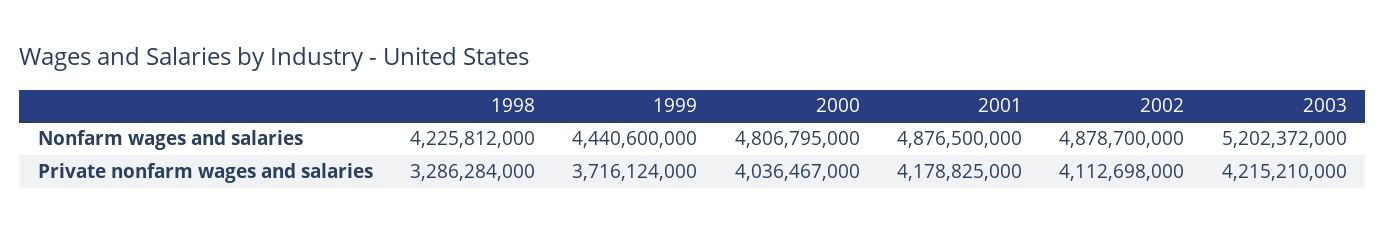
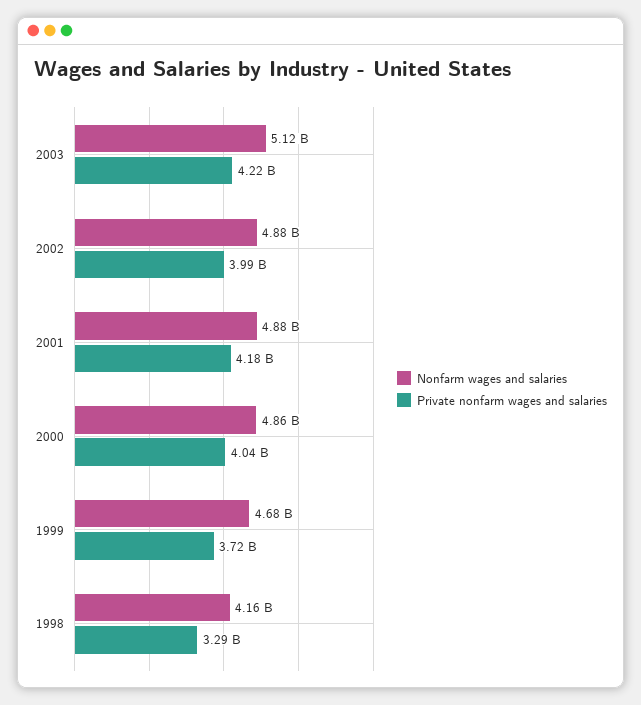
Nonfarm wages and salaries, 1998: 4225812000 -> 4160000000
Nonfarm wages and salaries, 1999: 4440600000 -> 4680000000
Nonfarm wages and salaries, 2000: 4806795000 -> 4860000000
Nonfarm wages and salaries, 2003: 5202372000 -> 5120000000
Private nonfarm wages and salaries, 2002: 4112698000 -> 3990000000

